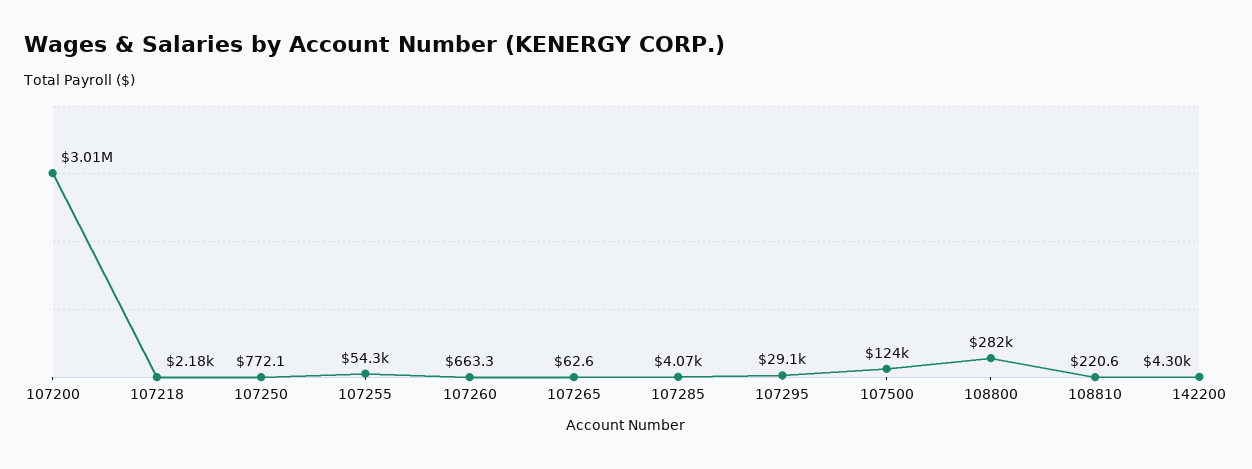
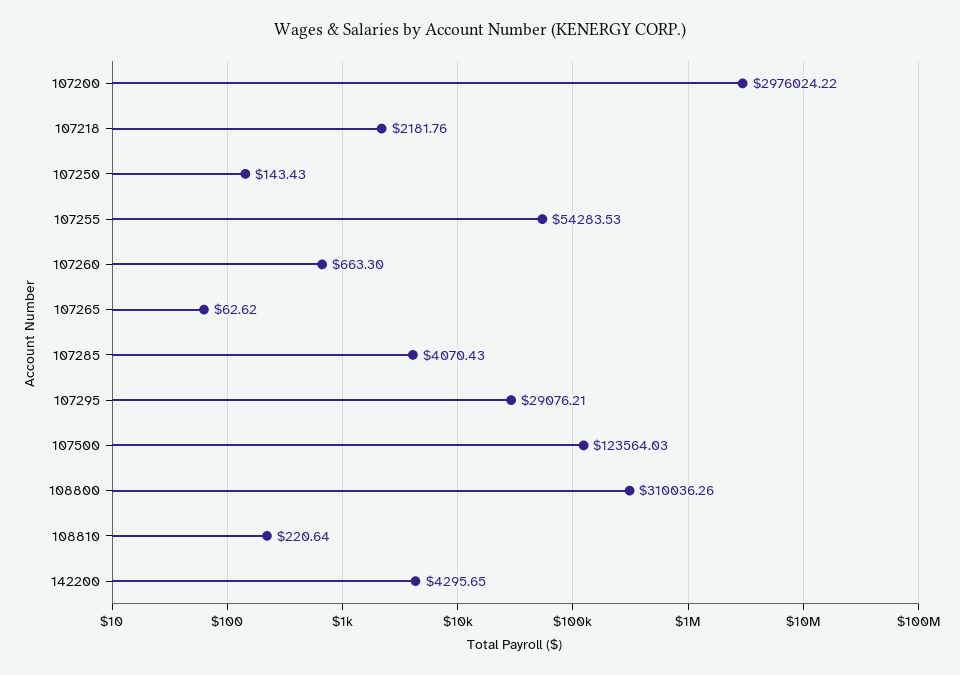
107200: 3010000 -> 2976024.22
107250: 772.1 -> 143.43
108800: 282000 -> 310036.26

